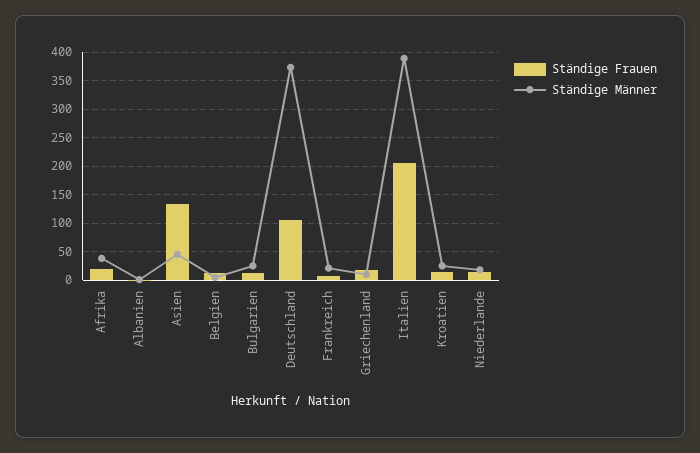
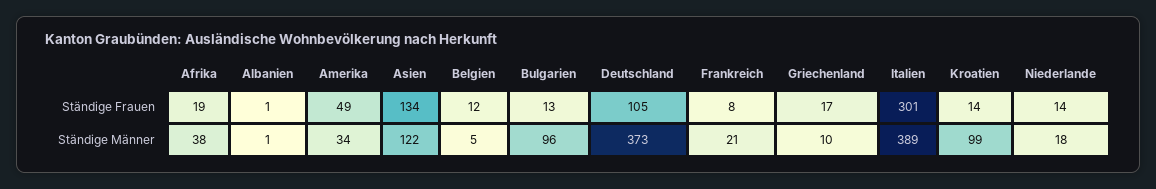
Ständige Männer, Asien: 50 -> 122
Ständige Männer, Bulgarien: 25 -> 96
Ständige Frauen, Italien: 200 -> 301
Ständige Männer, Kroatien: 25 -> 99
Ständige Frauen, Amerika: none -> 49
Ständige Männer, Amerika: none -> 34

